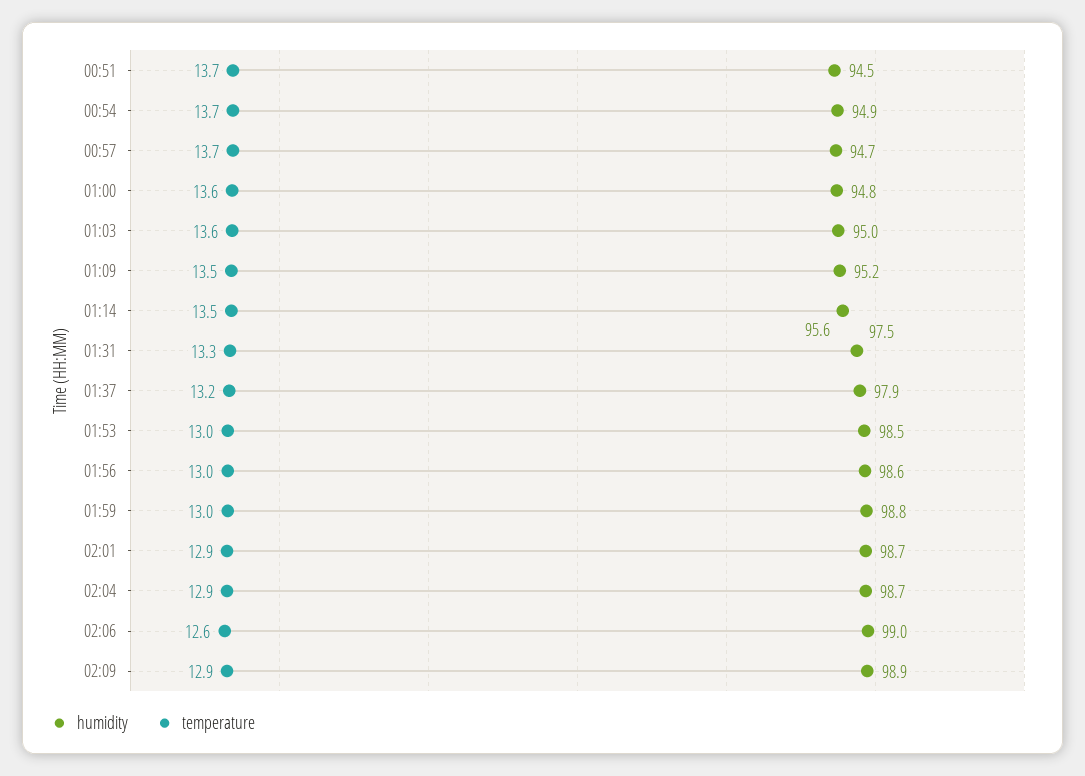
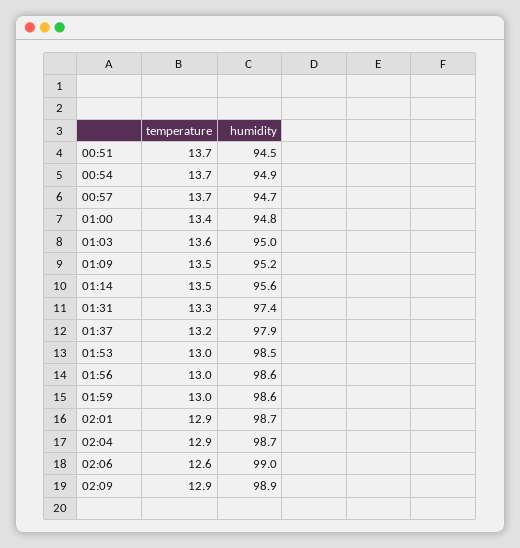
temperature, 01:00: 13.6 -> 13.4
humidity, 01:31: 97.5 -> 97.4
humidity, 01:59: 98.8 -> 98.6

